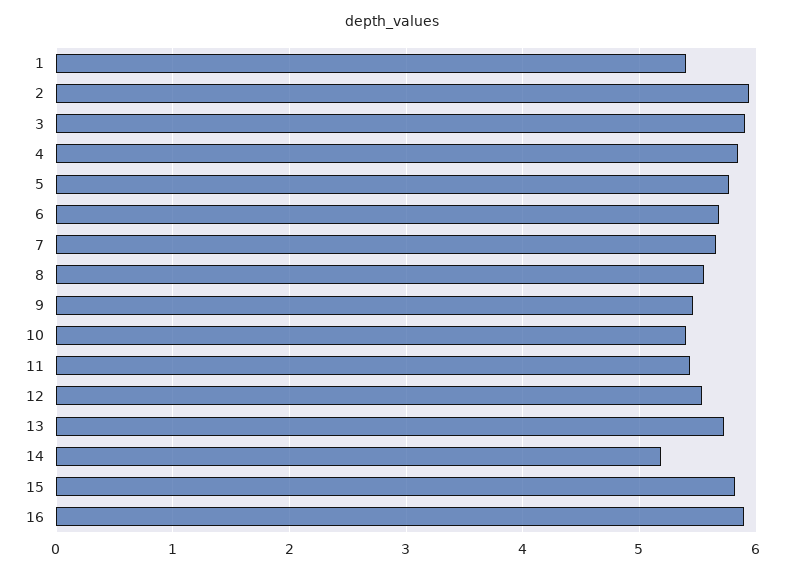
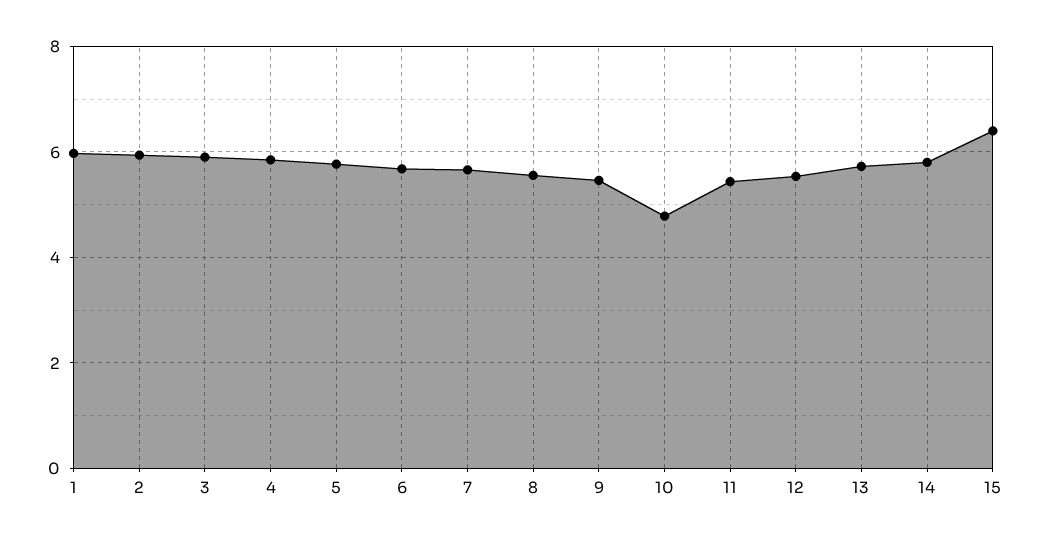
1: 5.4 -> 6
10: 5.4 -> 4.8
14: 5.2 -> 5.8
15: 5.8 -> 6.4
16: 5.9 -> none

